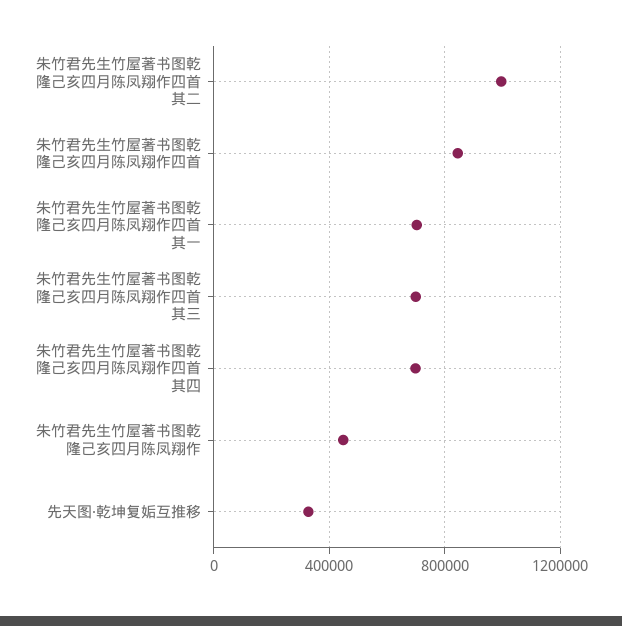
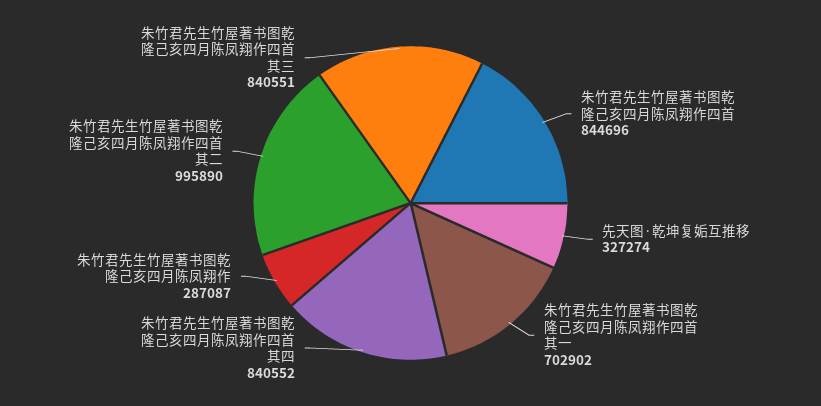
朱竹君先生竹屋著书图乾隆己亥四月陈凤翔作四首 其三: 700000 -> 840551
朱竹君先生竹屋著书图乾隆己亥四月陈凤翔作四首 其四: 700000 -> 840552
朱竹君先生竹屋著书图乾隆己亥四月陈凤翔作: 450000 -> 287087

